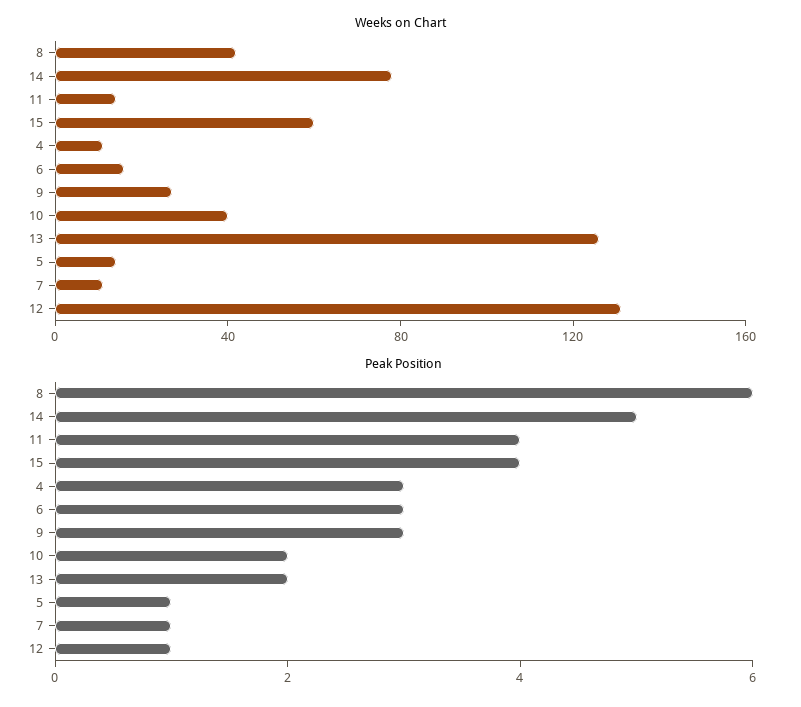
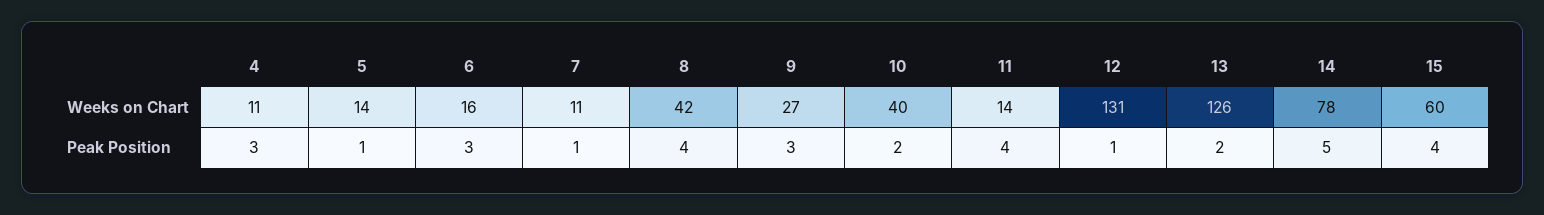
Peak Position, 8: 6 -> 4

